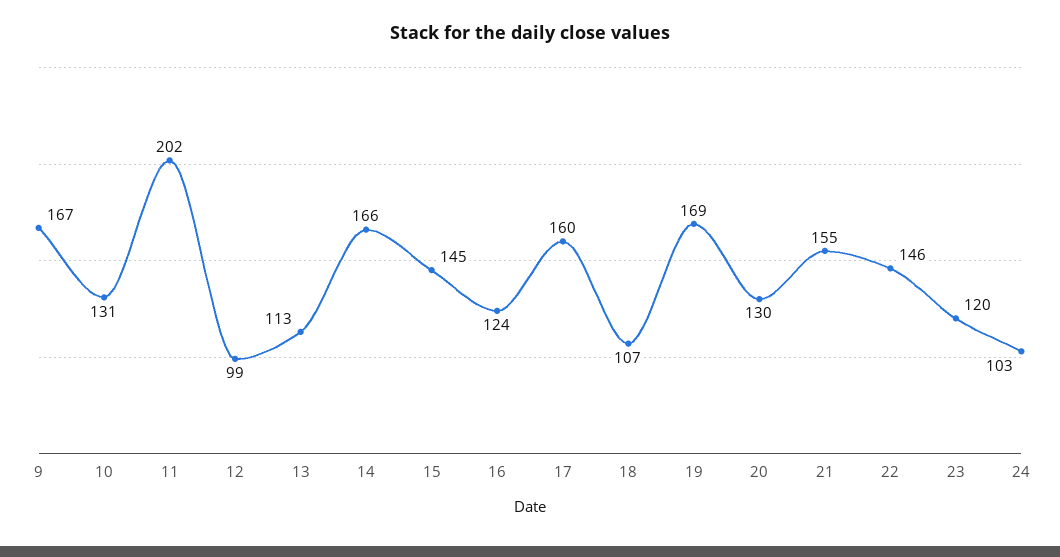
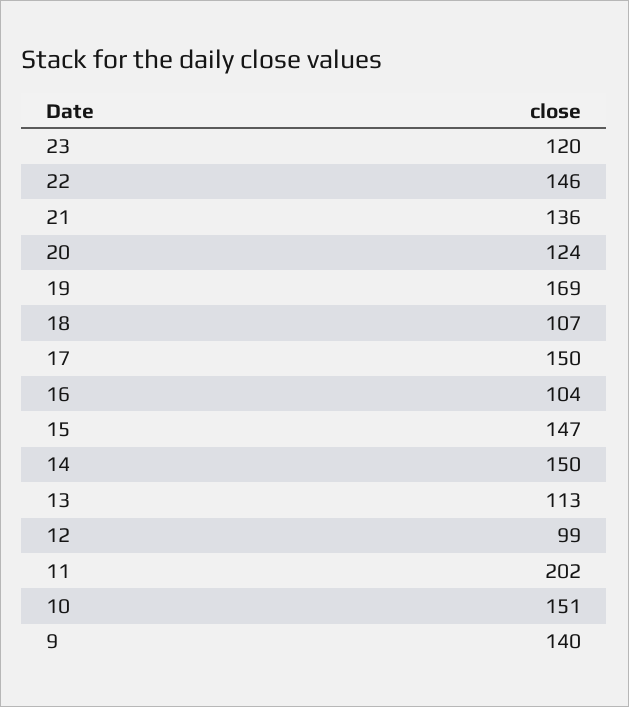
9: 167 -> 140
10: 131 -> 151
14: 166 -> 150
15: 145 -> 147
16: 124 -> 104
17: 160 -> 150
20: 130 -> 124
21: 155 -> 136
24: 103 -> none

